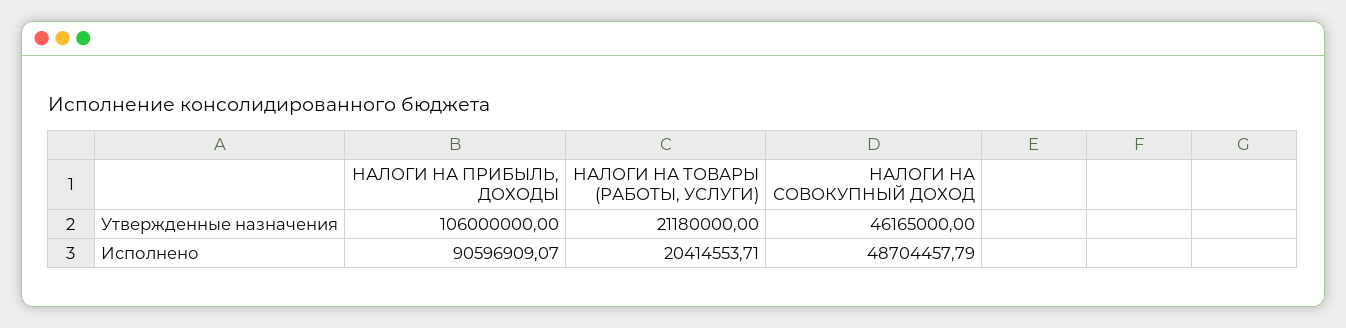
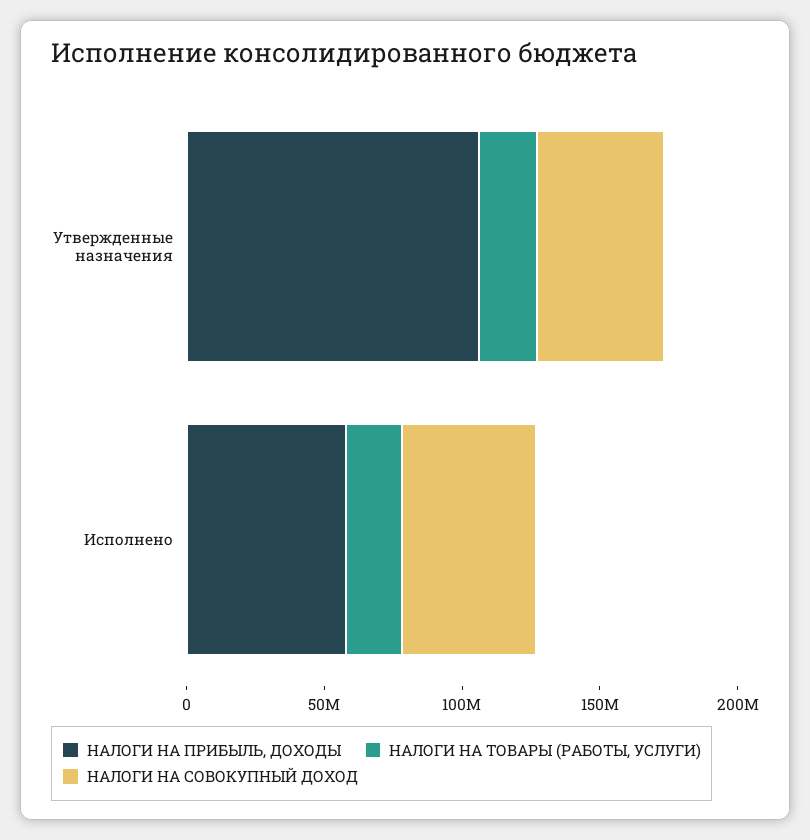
НАЛОГИ НА ПРИБЫЛЬ, ДОХОДЫ, Исполнено: 90596909.07 -> 60000000

